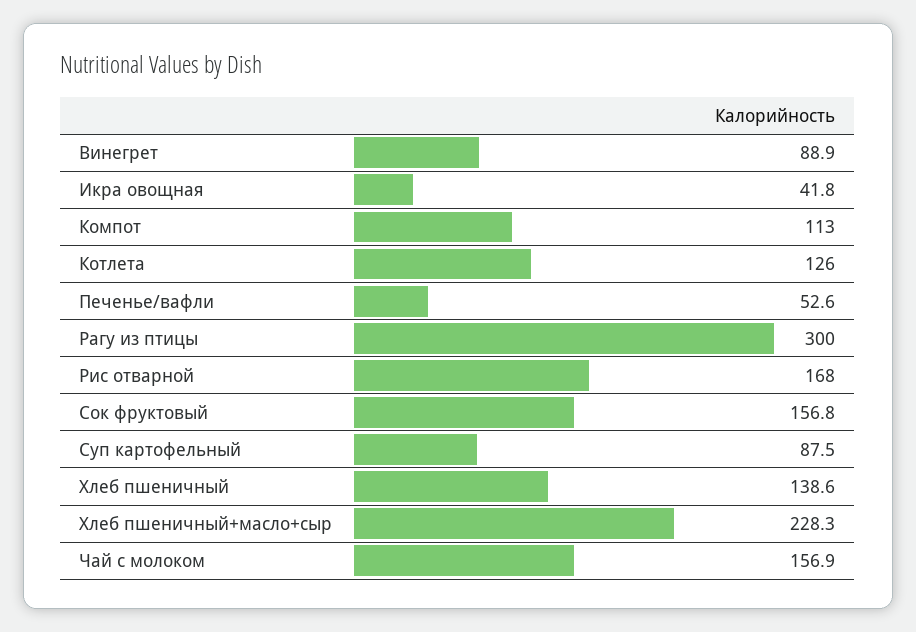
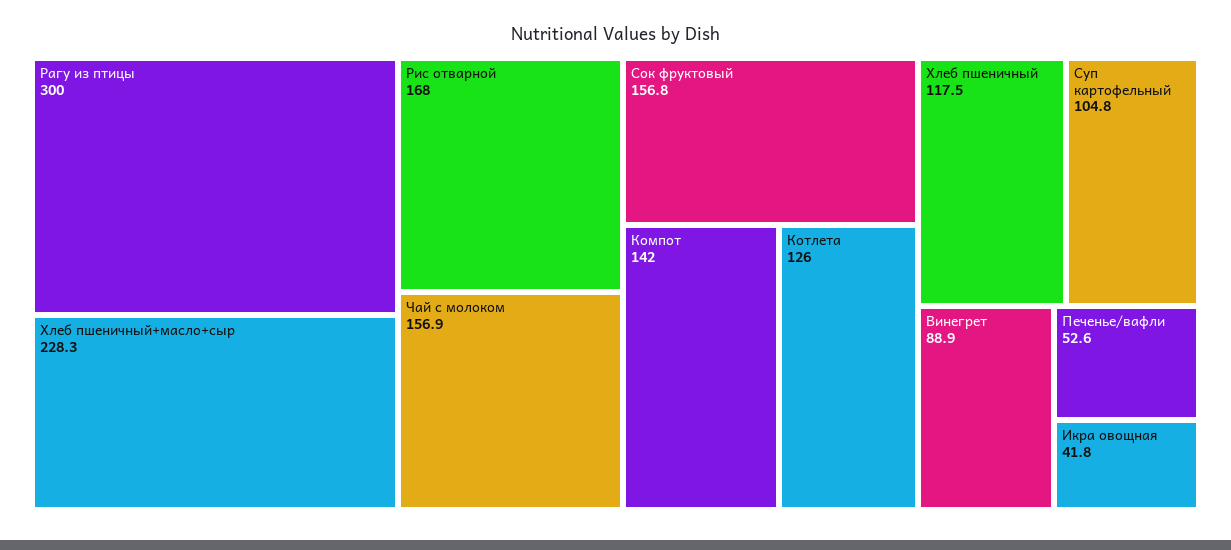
Компот: 113 -> 142
Суп картофельный: 87.5 -> 104.8
Хлеб пшеничный: 138.6 -> 117.5

